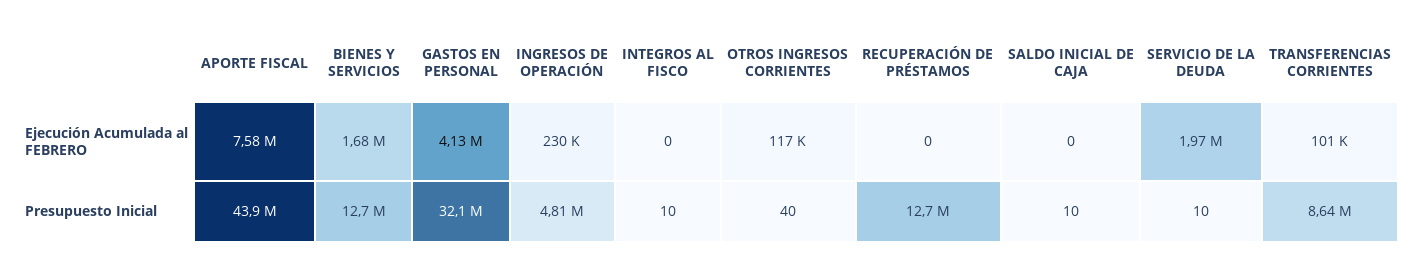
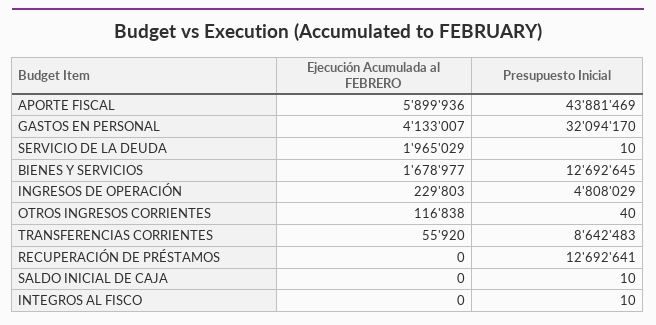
APORTE FISCAL, Ejecución Acumulada al FEBRERO: 7580000 -> 5899936
TRANSFERENCIAS CORRIENTES, Ejecución Acumulada al FEBRERO: 101000 -> 55920

